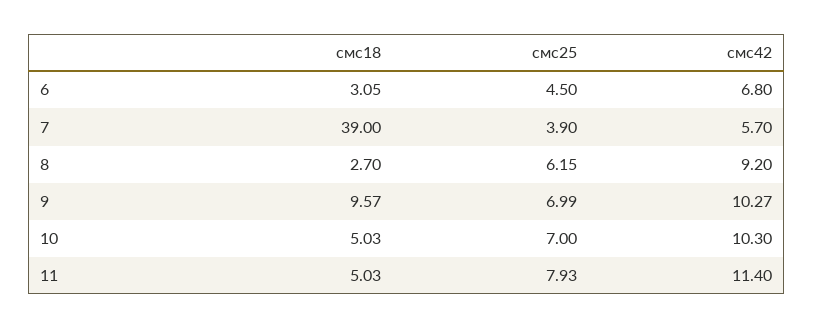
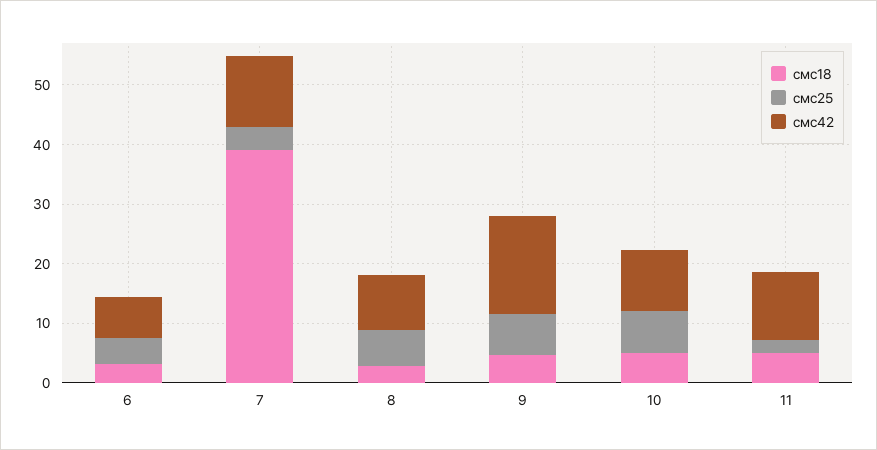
смс42, 7: 5.7 -> 12
смс18, 9: 9.57 -> 4
смс42, 9: 10.27 -> 16
смс25, 11: 7.93 -> 2

